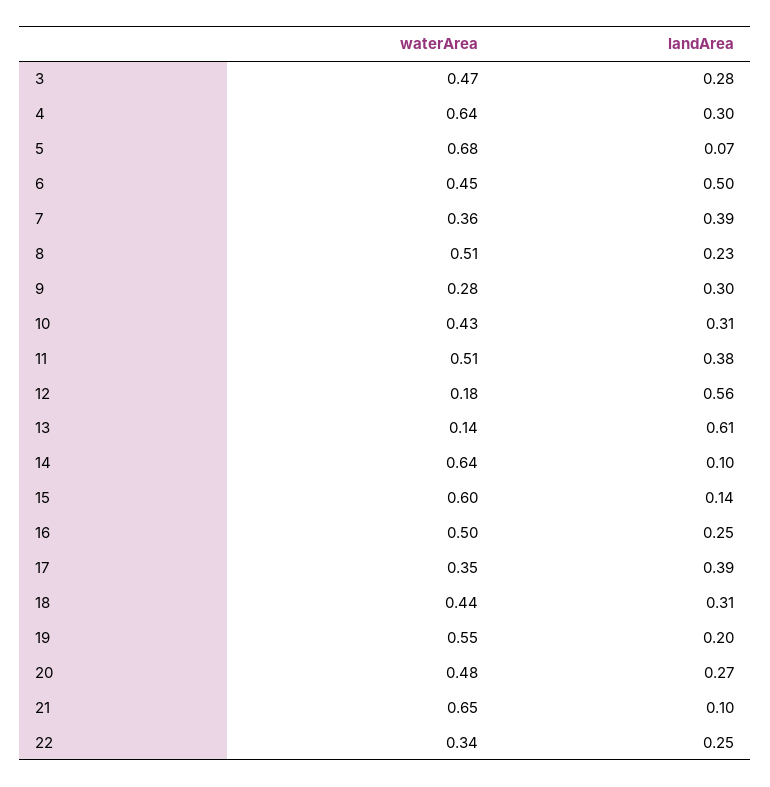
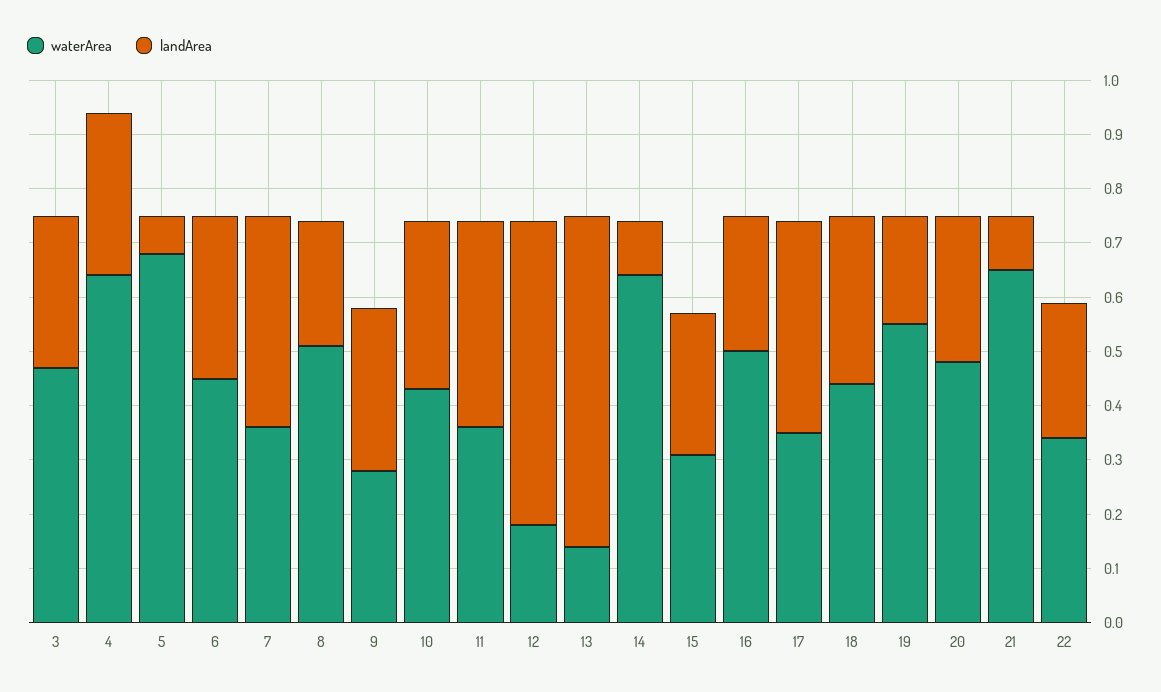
landArea, 6: 0.5 -> 0.3
waterArea, 11: 0.51 -> 0.35
waterArea, 15: 0.6 -> 0.3
landArea, 15: 0.14 -> 0.25

